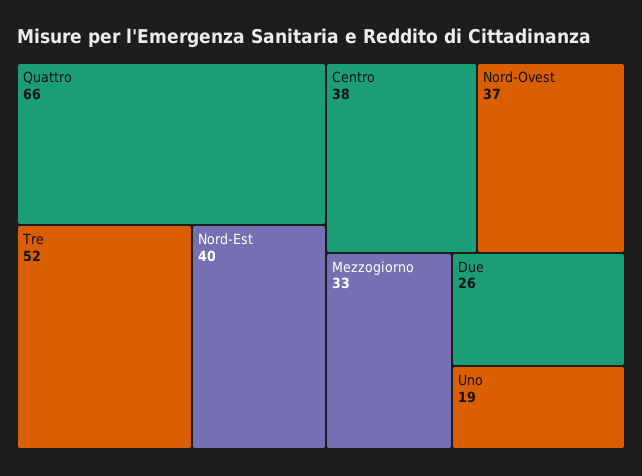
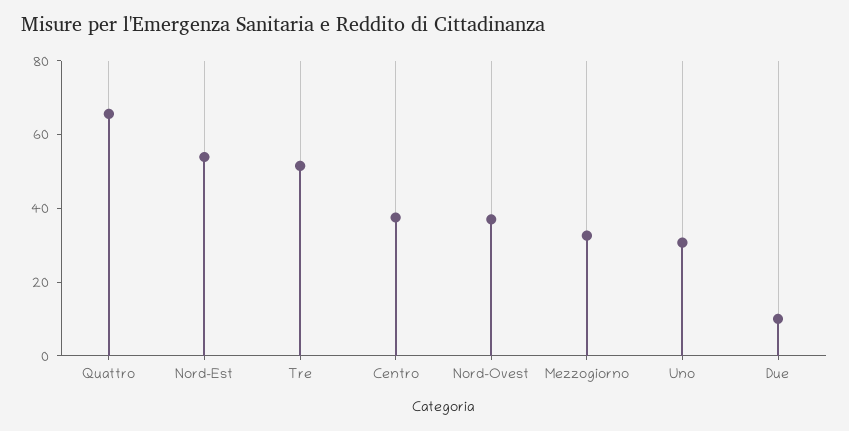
Nord-Est: 40 -> 55
Due: 26 -> 10
Uno: 19 -> 30

